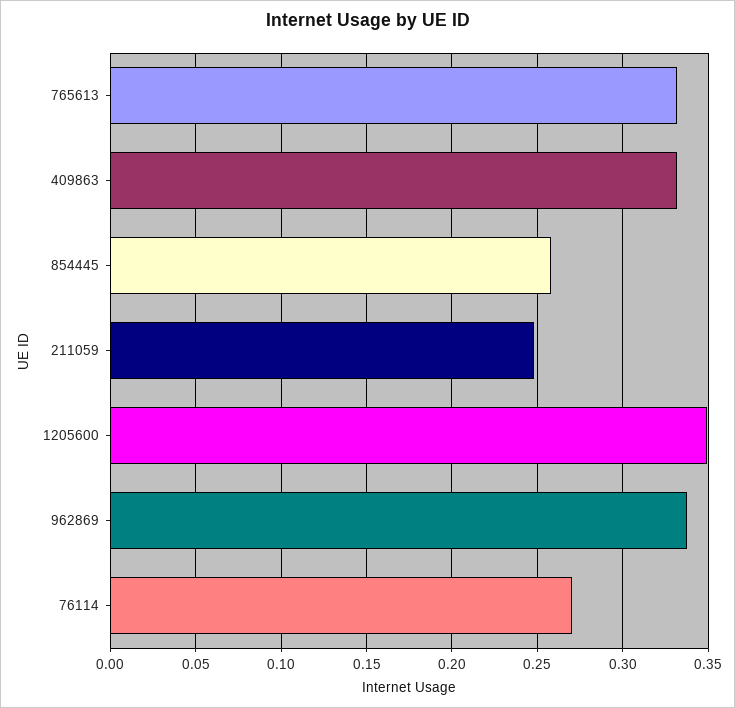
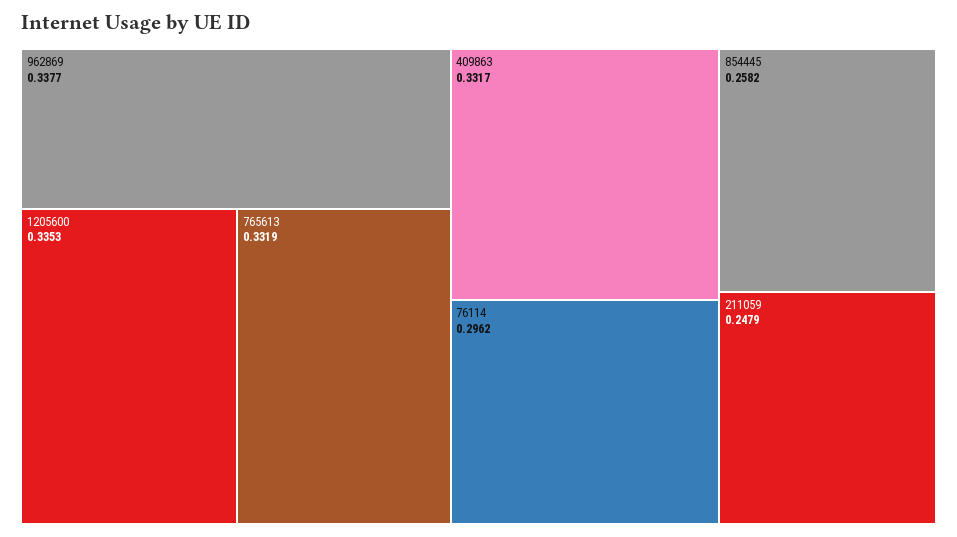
1205600: 0.35 -> 0.3353
76114: 0.27 -> 0.2962

